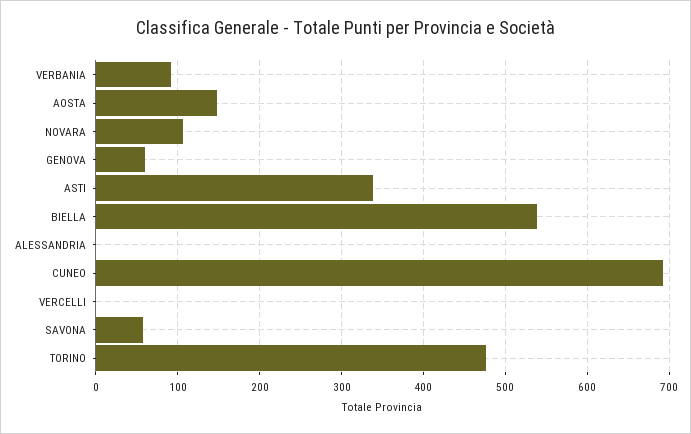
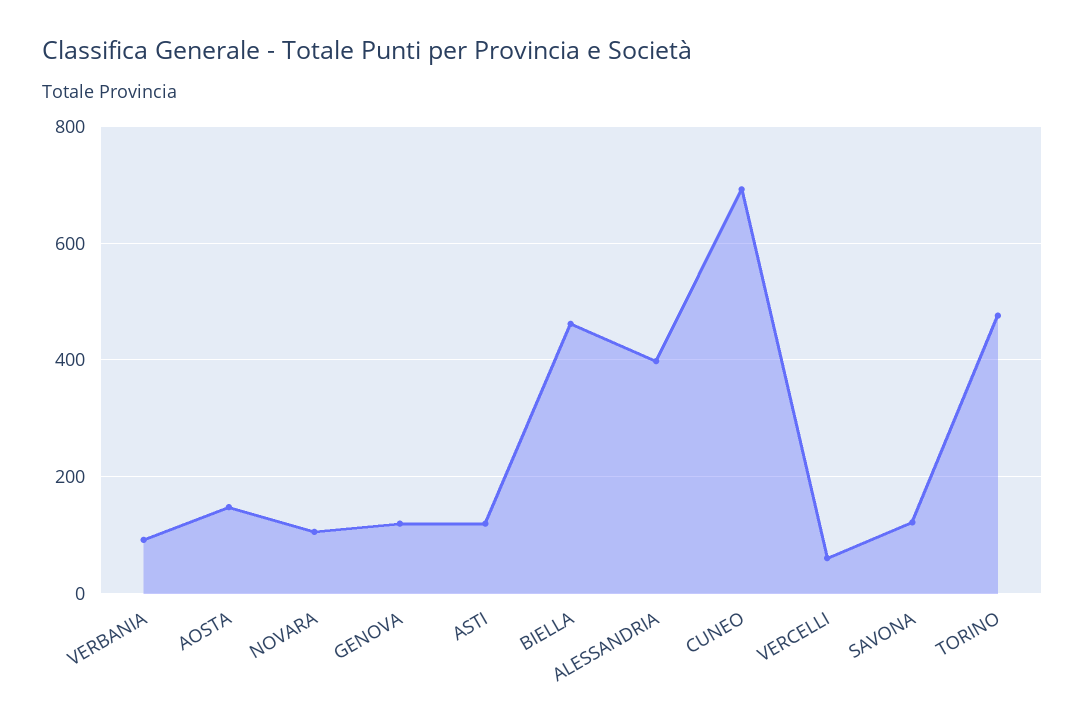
GENOVA: 60 -> 120
ASTI: 340 -> 120
BIELLA: 540 -> 460
ALESSANDRIA: 0 -> 400
VERCELLI: 0 -> 60
SAVONA: 60 -> 120

